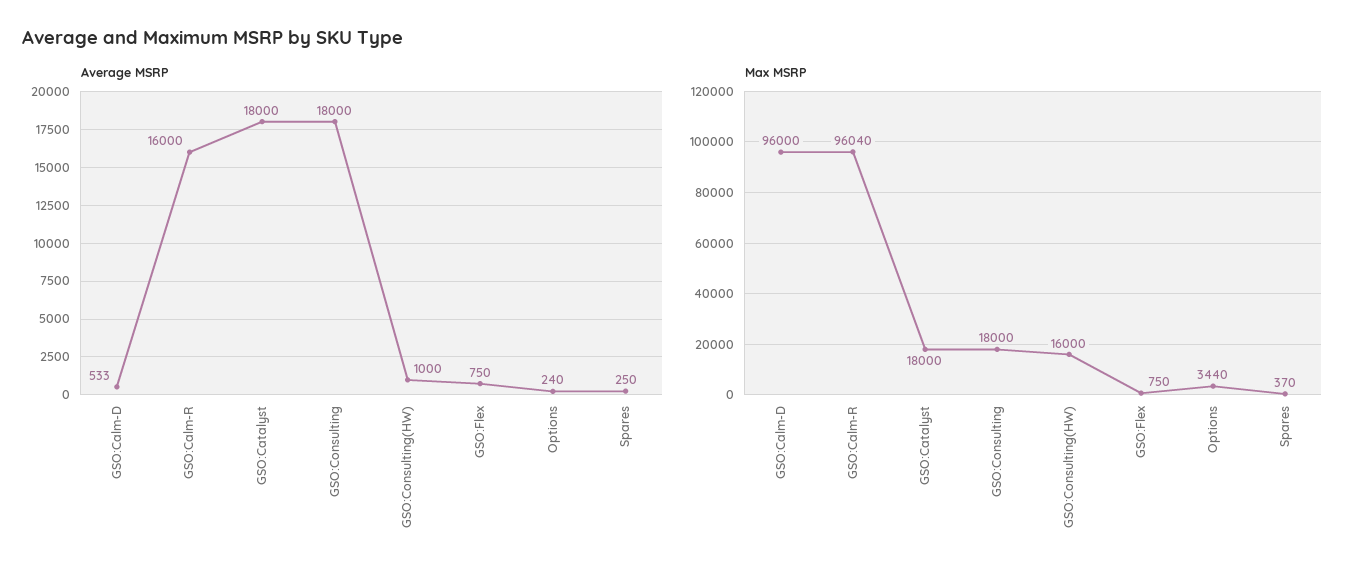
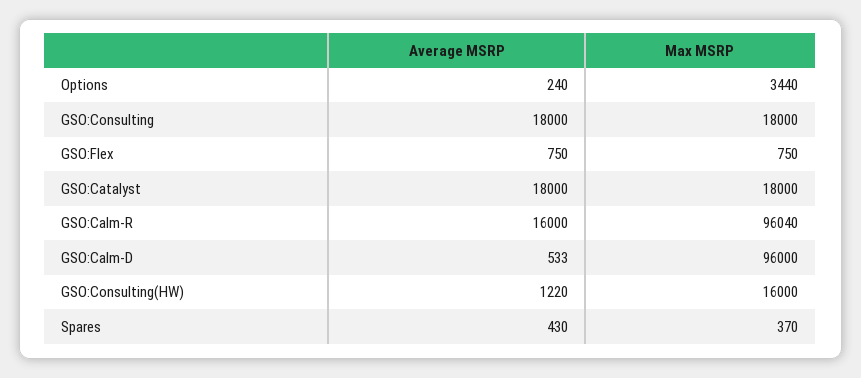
Average MSRP, GSO:Consulting(HW): 1000 -> 1220
Average MSRP, Spares: 250 -> 430

